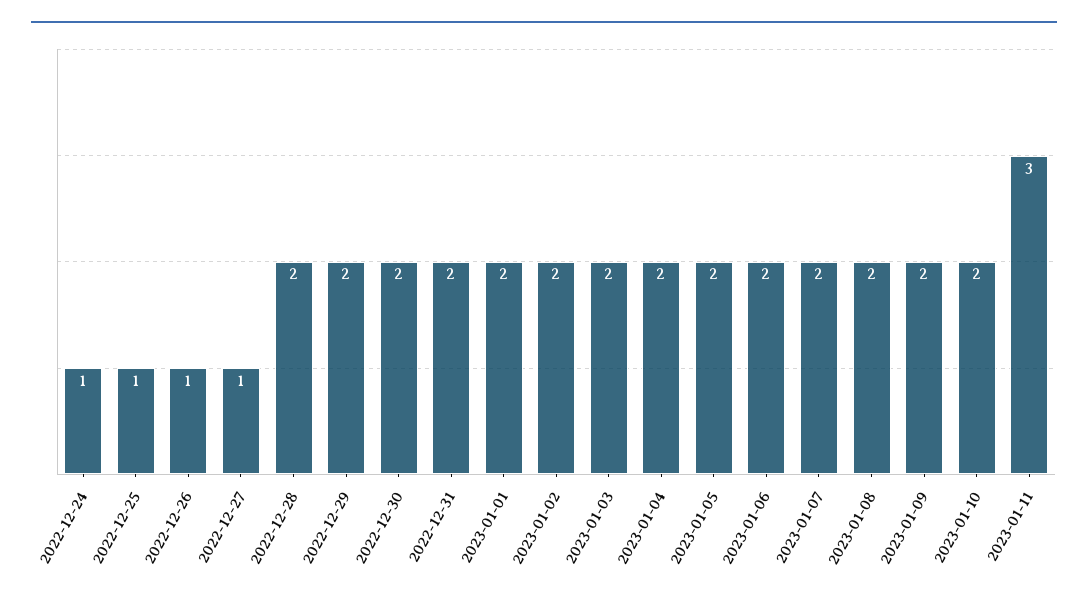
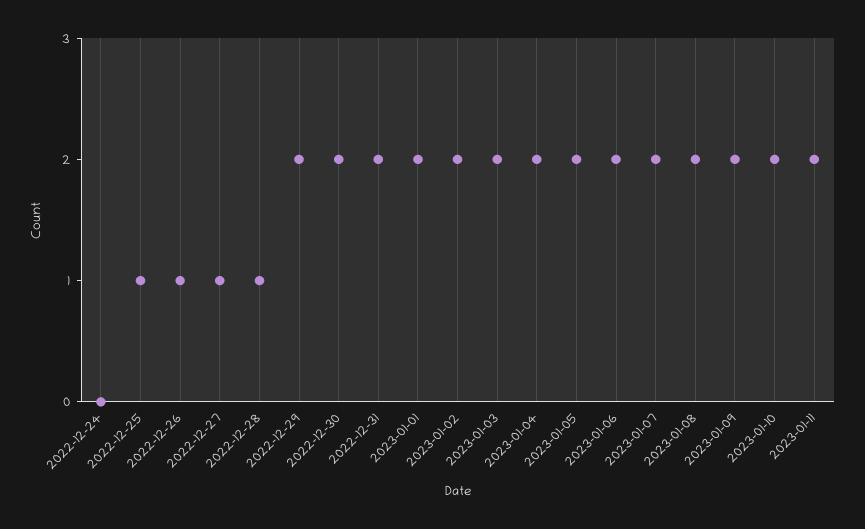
2022-12-24: 1 -> 0
2022-12-28: 2 -> 1
2023-01-11: 3 -> 2

